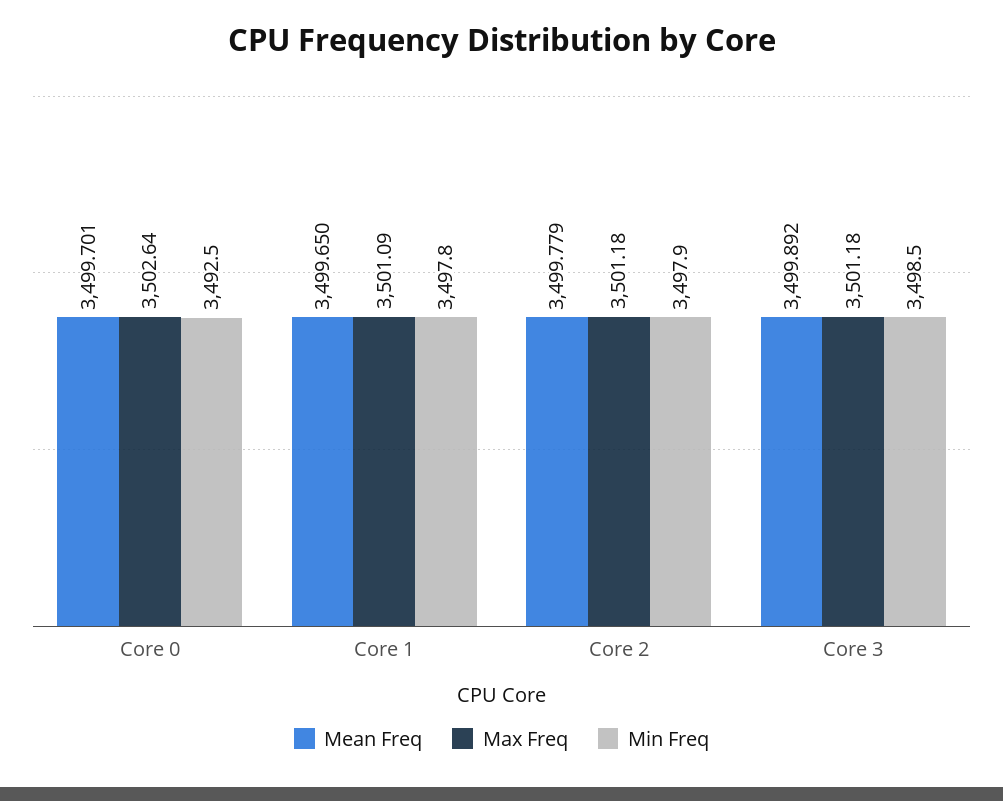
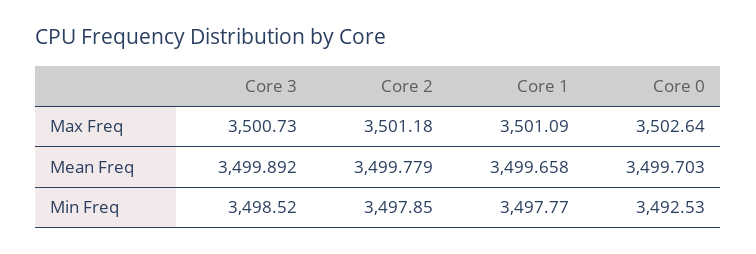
Mean Freq, Core 0: 3499.701 -> 3499.703
Mean Freq, Core 1: 3499.65 -> 3499.658
Max Freq, Core 3: 3501.18 -> 3500.73

